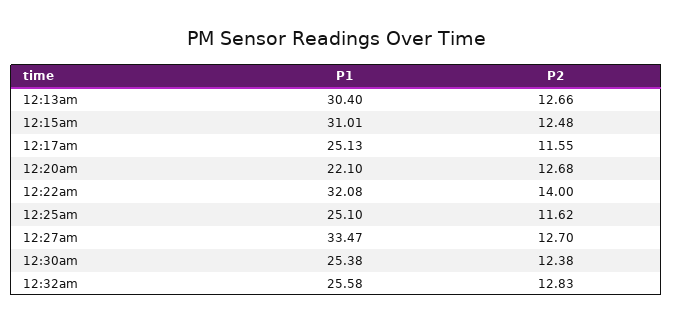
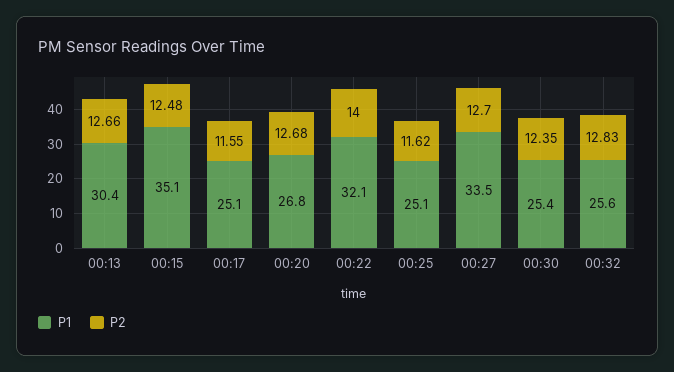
P1, 12:15am: 31.01 -> 35.1
P1, 12:20am: 22.1 -> 26.8
P2, 12:30am: 12.38 -> 12.35

